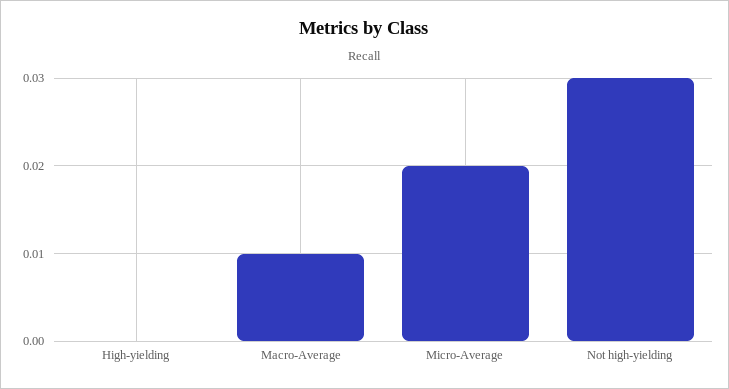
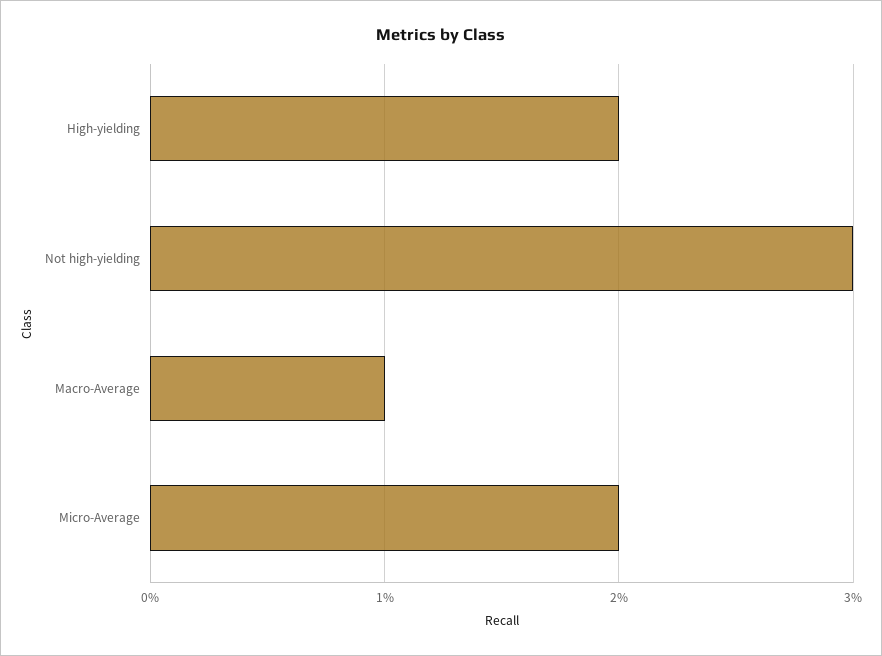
High-yielding: 0 -> 0.02

